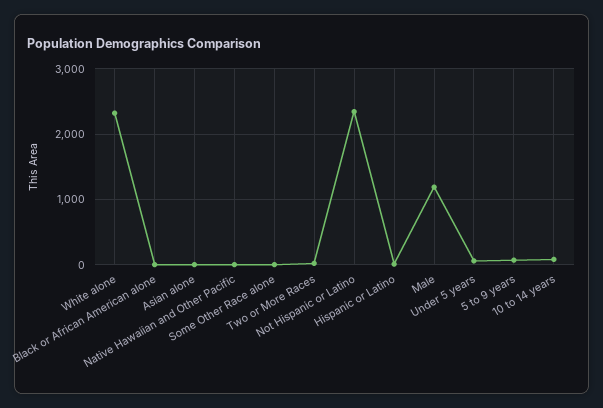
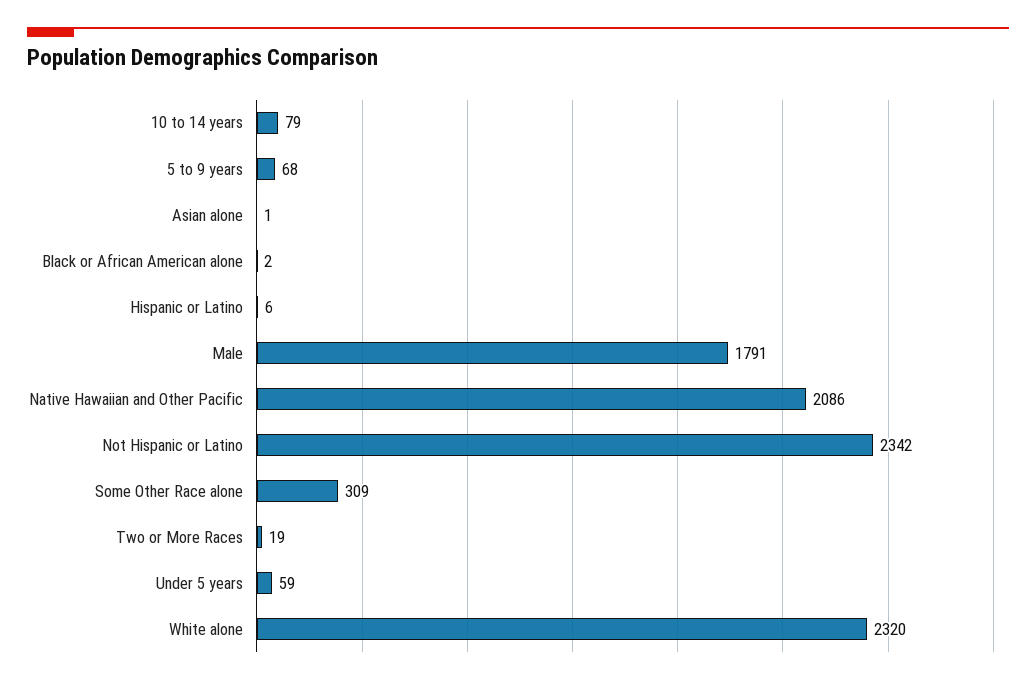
Native Hawaiian and Other Pacific: 0 -> 2086
Some Other Race alone: 0 -> 309
Male: 1200 -> 1791

